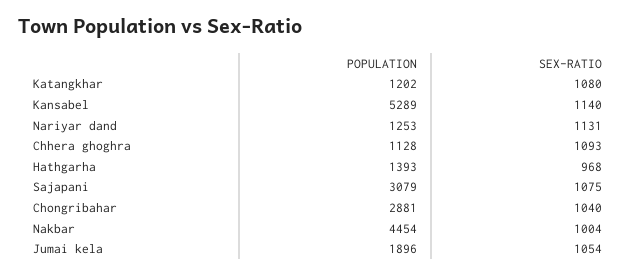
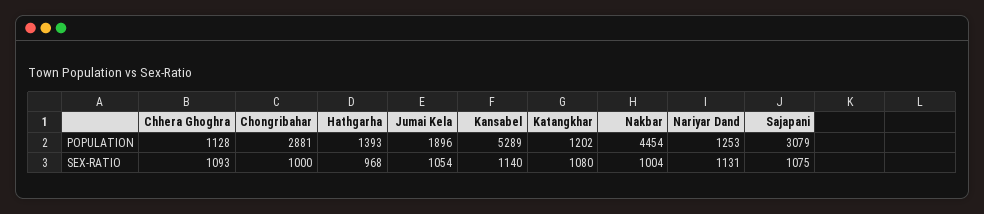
SEX-RATIO, Chongribahar: 1040 -> 1000

